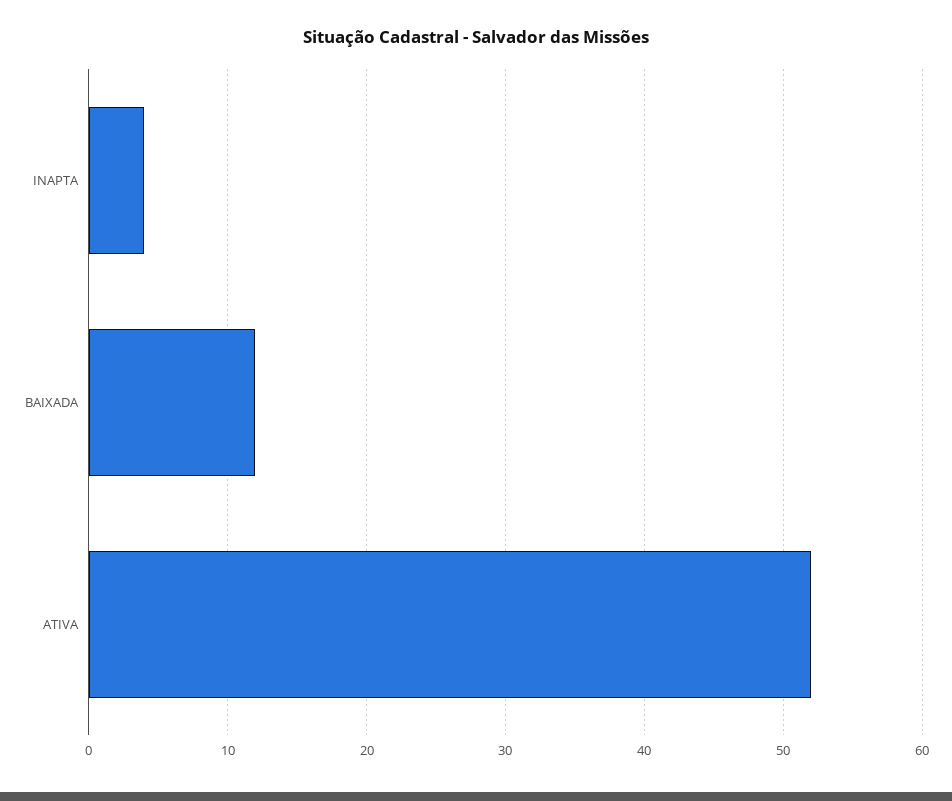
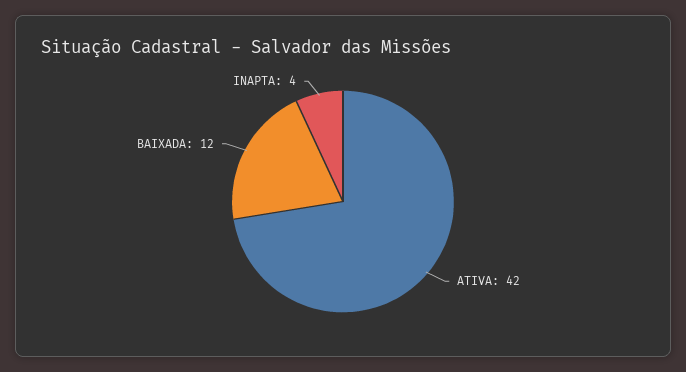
ATIVA: 52 -> 42

